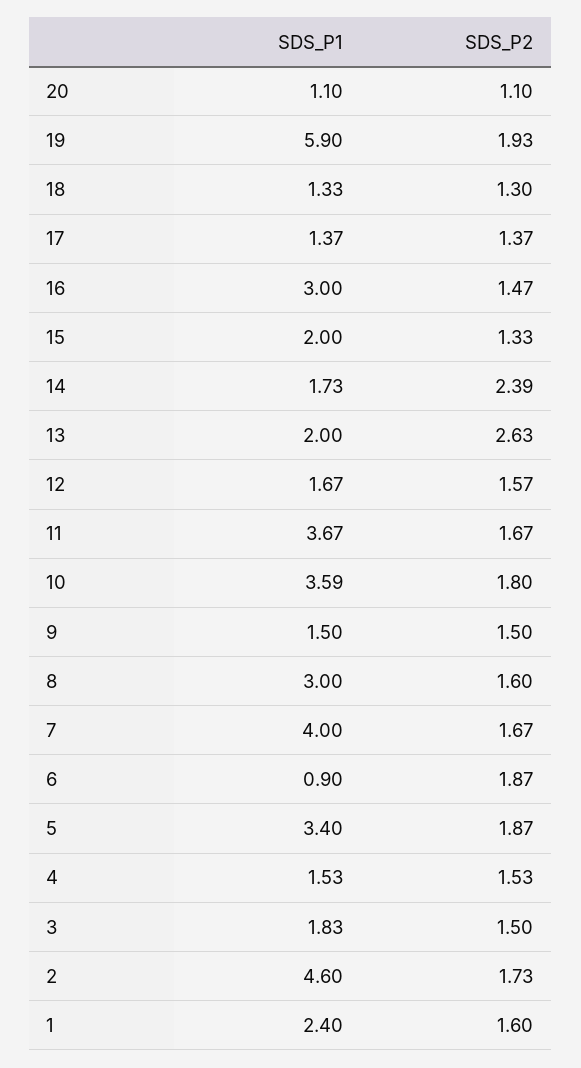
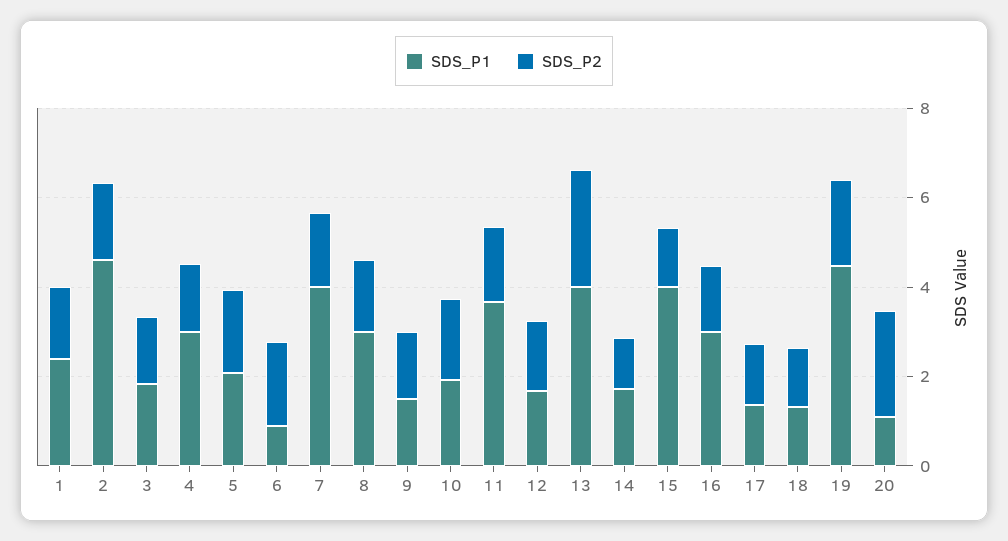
SDS_P2, 20: 1.1 -> 2.5
SDS_P1, 19: 5.9 -> 4.5
SDS_P1, 15: 2 -> 4
SDS_P2, 14: 2.39 -> 1
SDS_P1, 13: 2 -> 4
SDS_P1, 10: 3.59 -> 2
SDS_P1, 5: 3.4 -> 2
SDS_P1, 4: 1.53 -> 3

